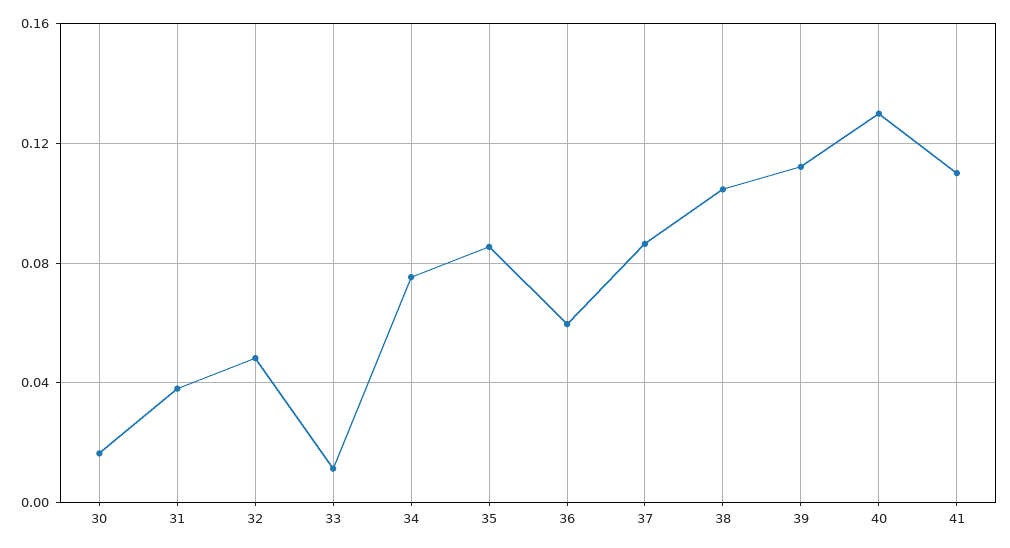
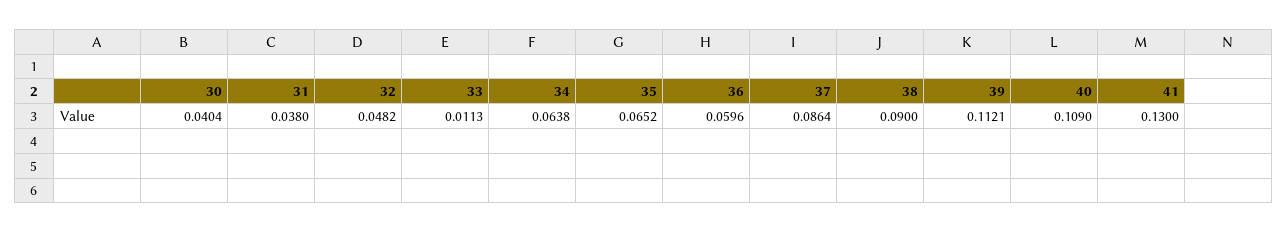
30: 0.015 -> 0.0404
34: 0.075 -> 0.0638
35: 0.085 -> 0.0652
38: 0.105 -> 0.09
40: 0.13 -> 0.109
41: 0.11 -> 0.13

